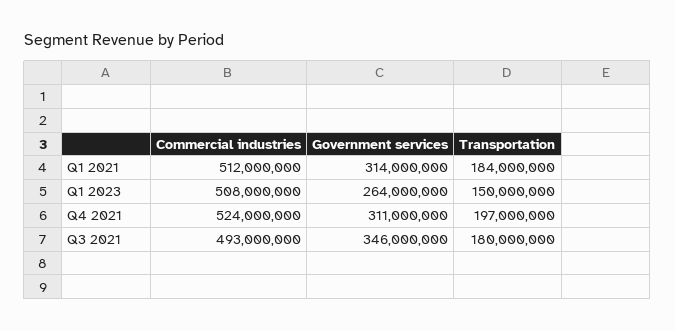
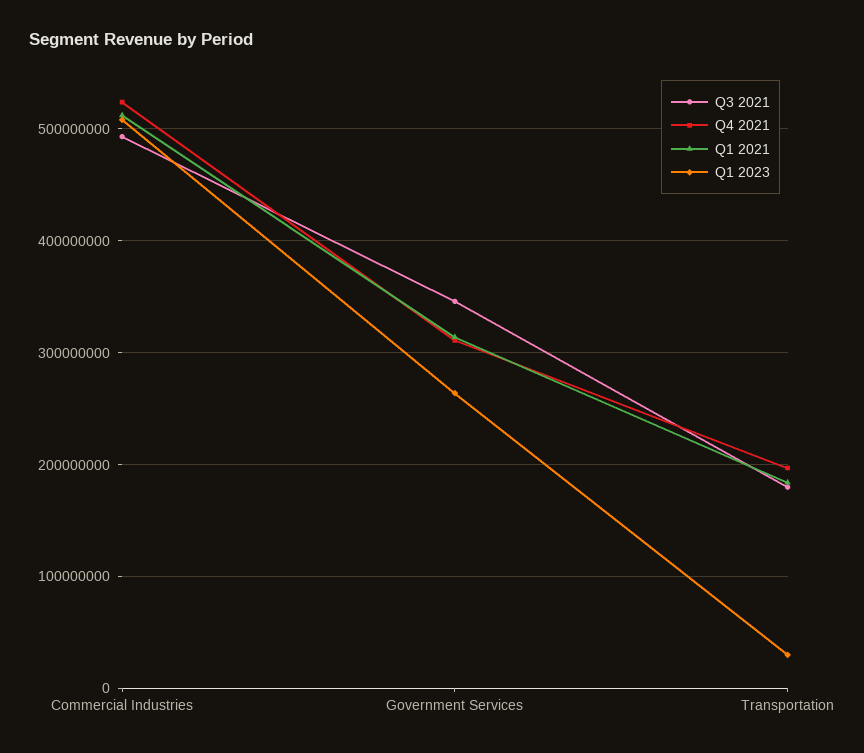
Q1 2023, Transportation: 150000000 -> 30000000

